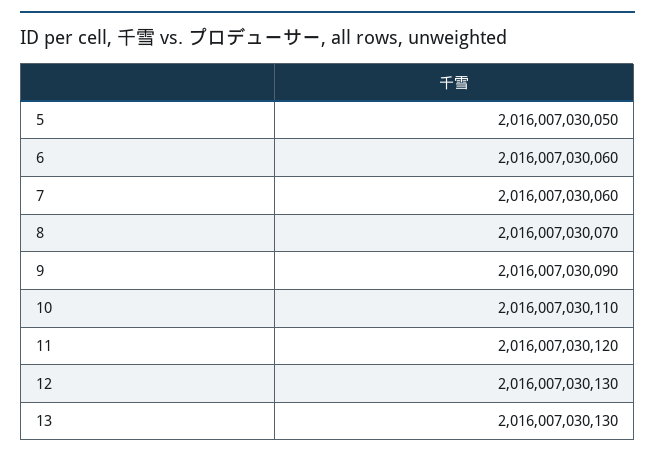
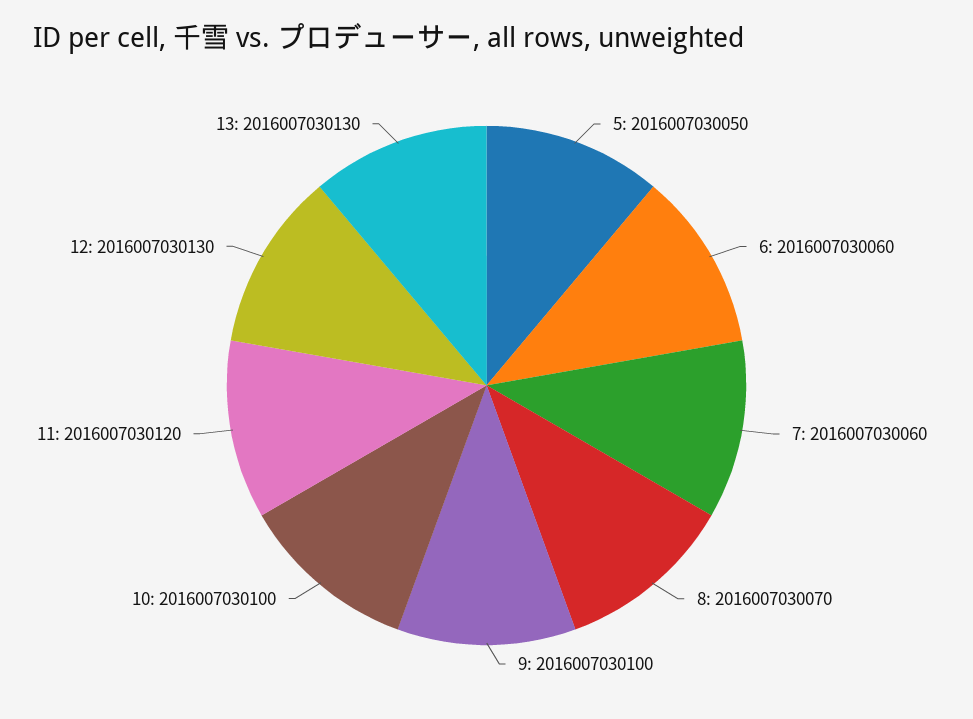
9: 2016007030090 -> 2016007030100
10: 2016007030110 -> 2016007030100

